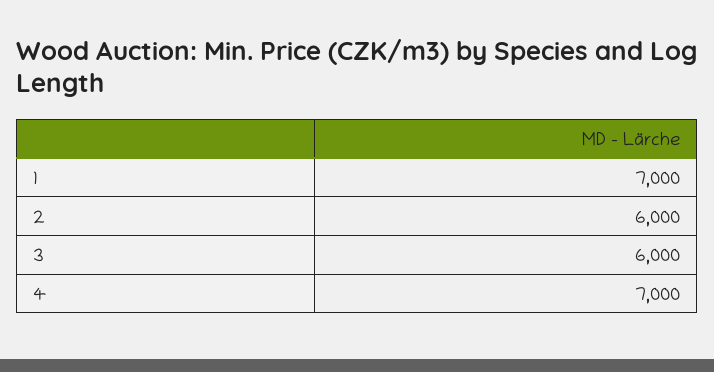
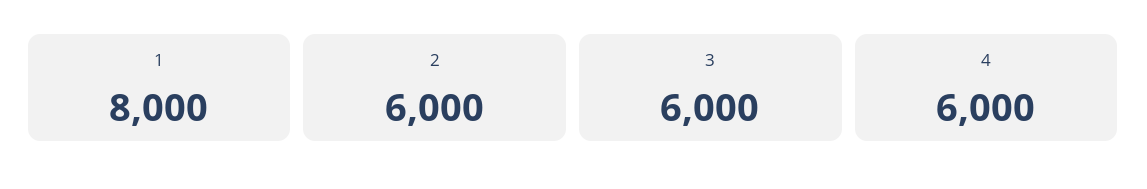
1: 7000 -> 8000
4: 7000 -> 6000

